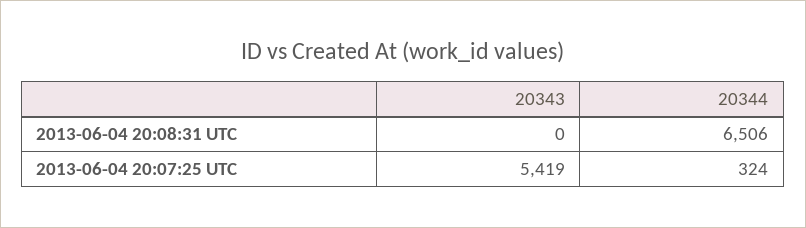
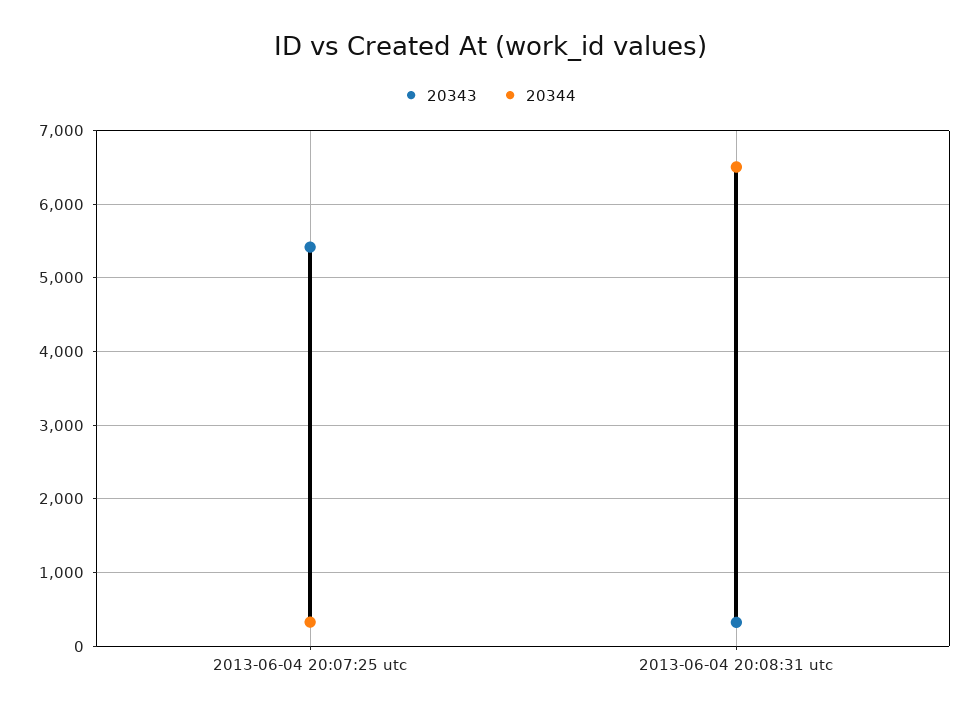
20343, 2013-06-04 20:08:31 UTC: 0 -> 300

